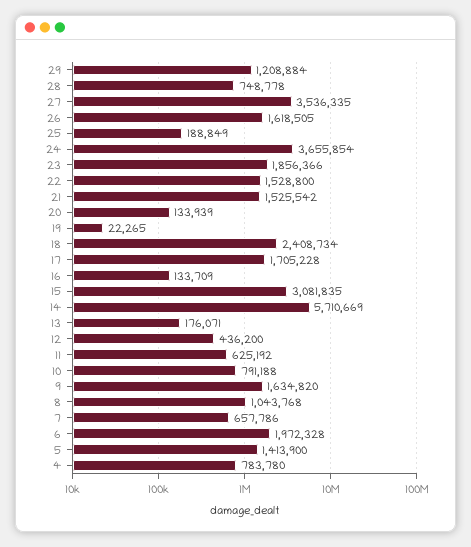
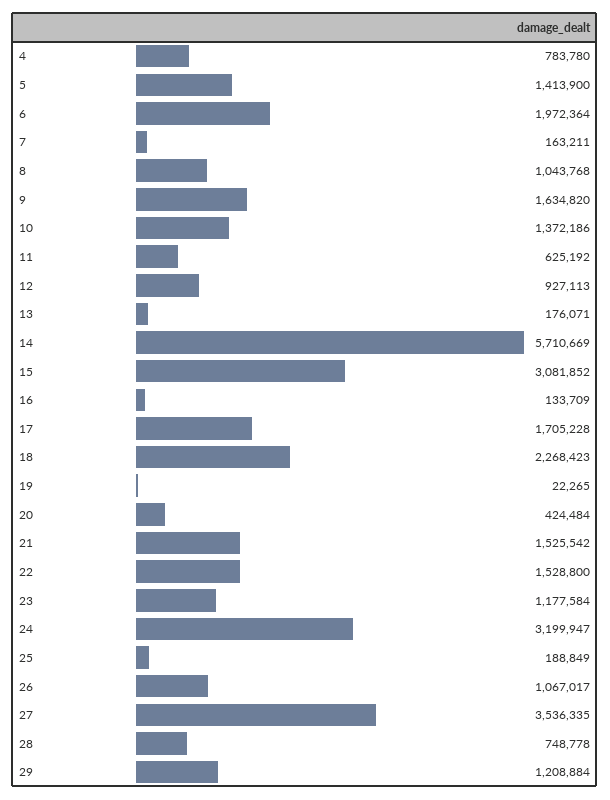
26: 1618505 -> 1067017
24: 3655854 -> 3199947
23: 1856366 -> 1177584
20: 133939 -> 424484
18: 2408734 -> 2268423
15: 3081835 -> 3081852
12: 436200 -> 927113
10: 791188 -> 1372186
7: 657786 -> 163211
6: 1972328 -> 1972364

